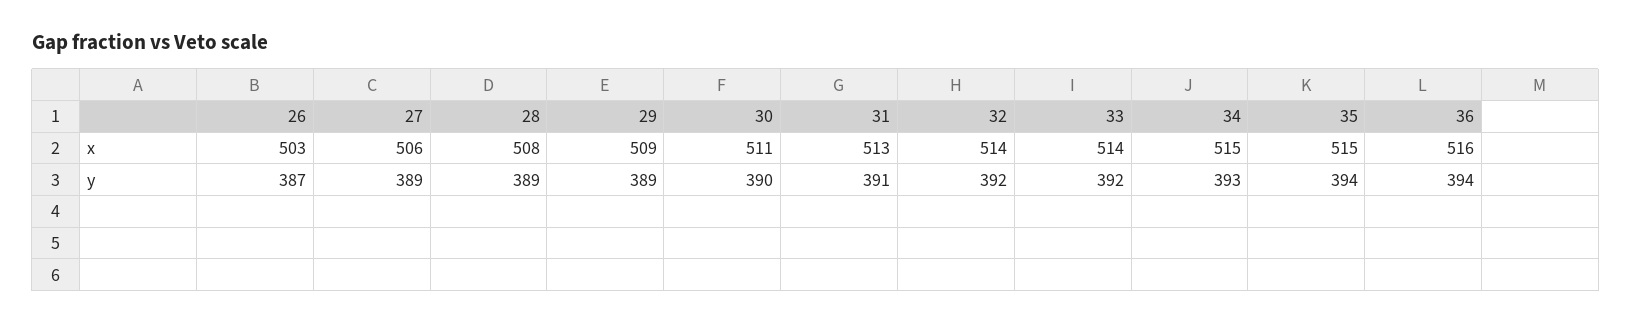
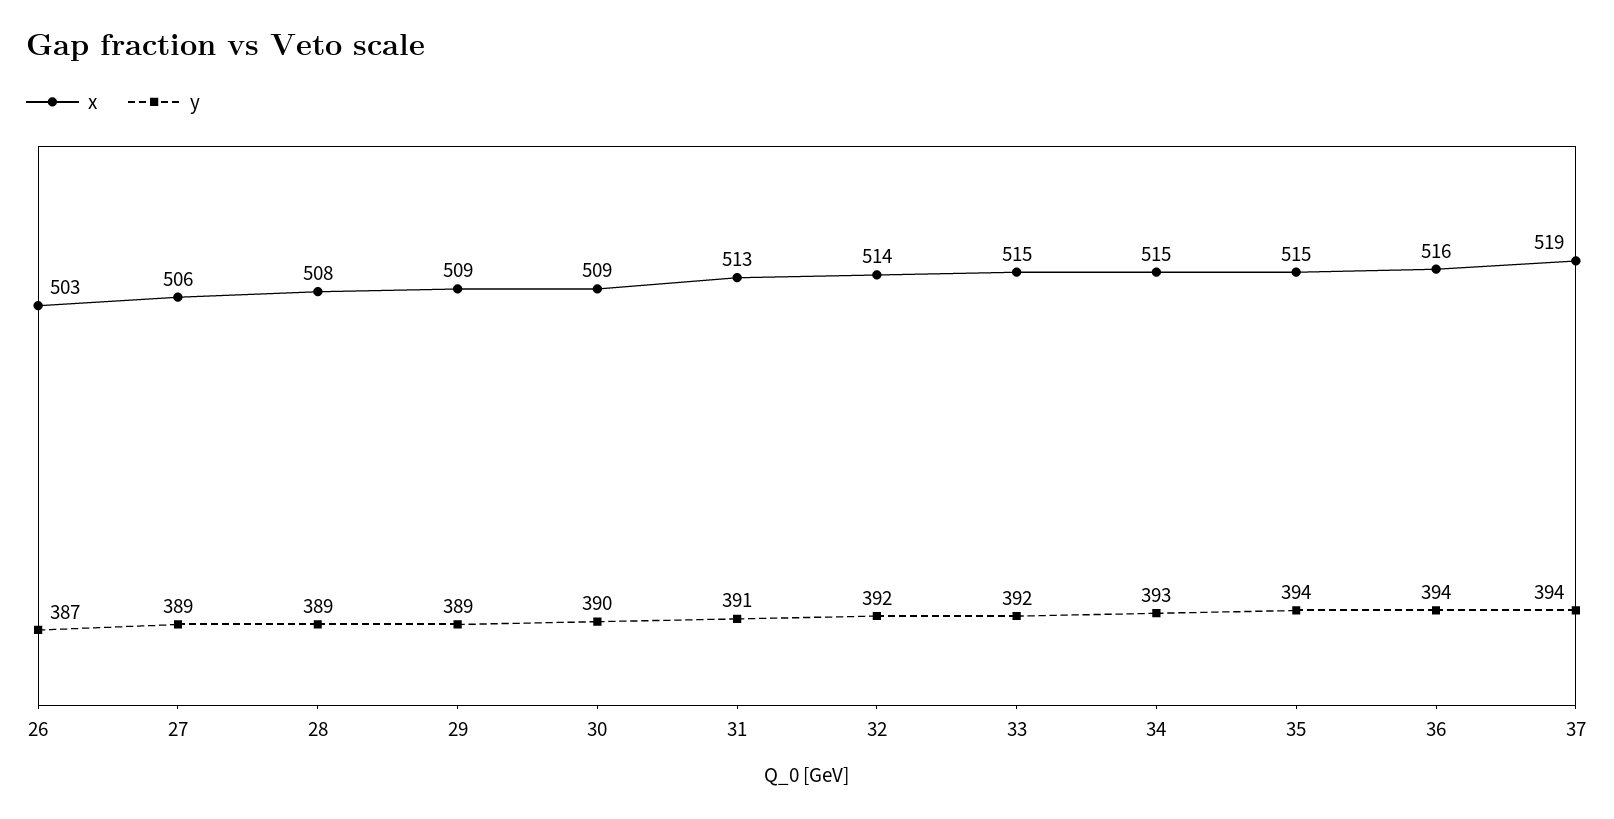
x, 30: 511 -> 509
x, 33: 514 -> 515
x, 37: none -> 519
y, 37: none -> 394

